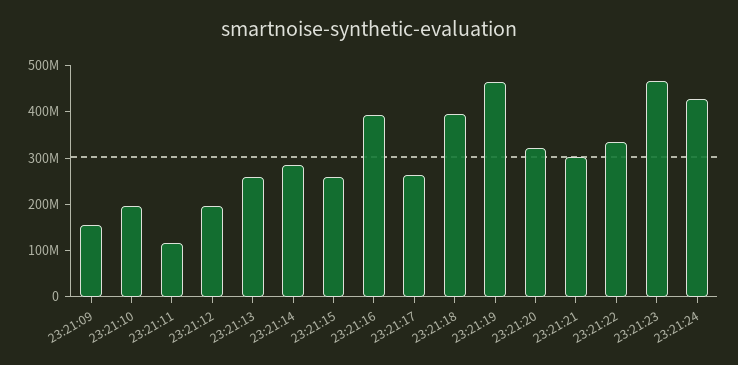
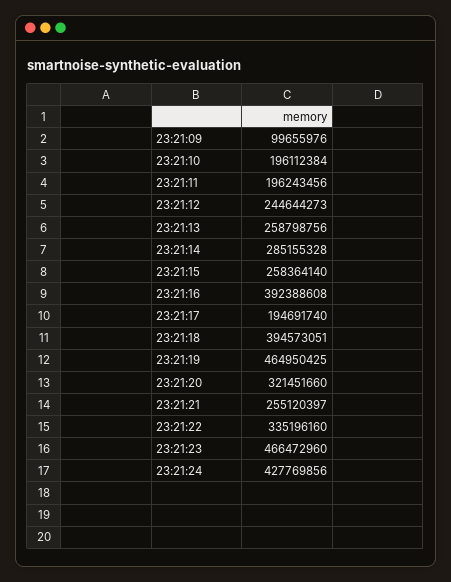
23:21:09: 160000000 -> 99655976
23:21:11: 120000000 -> 196243456
23:21:12: 200000000 -> 244644273
23:21:17: 260000000 -> 194691740
23:21:21: 300000000 -> 255120397

